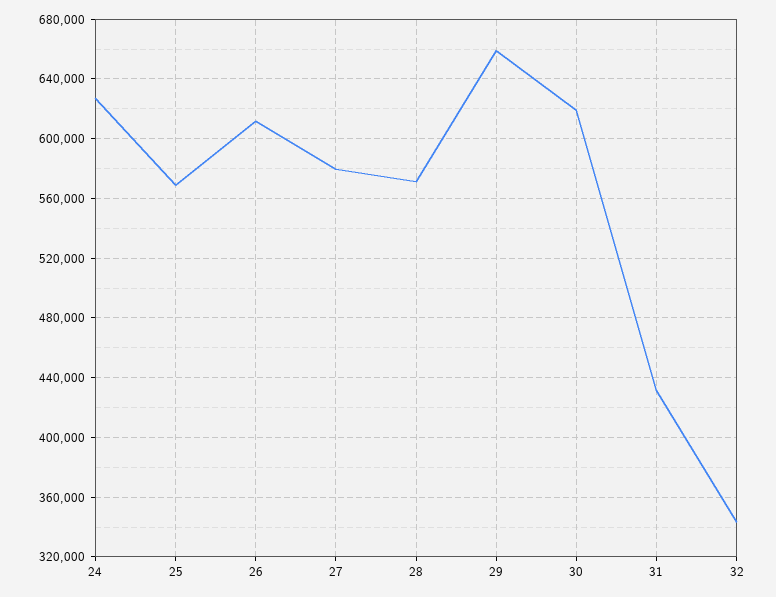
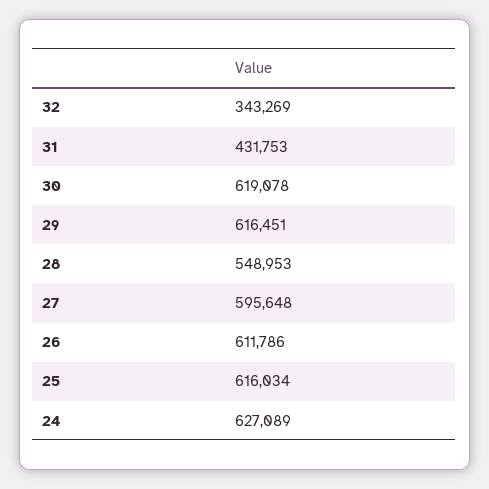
25: 570000 -> 616034
27: 580000 -> 595648
28: 570000 -> 548953
29: 660000 -> 616451

